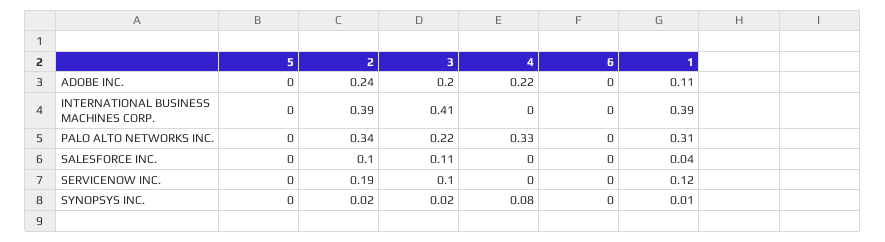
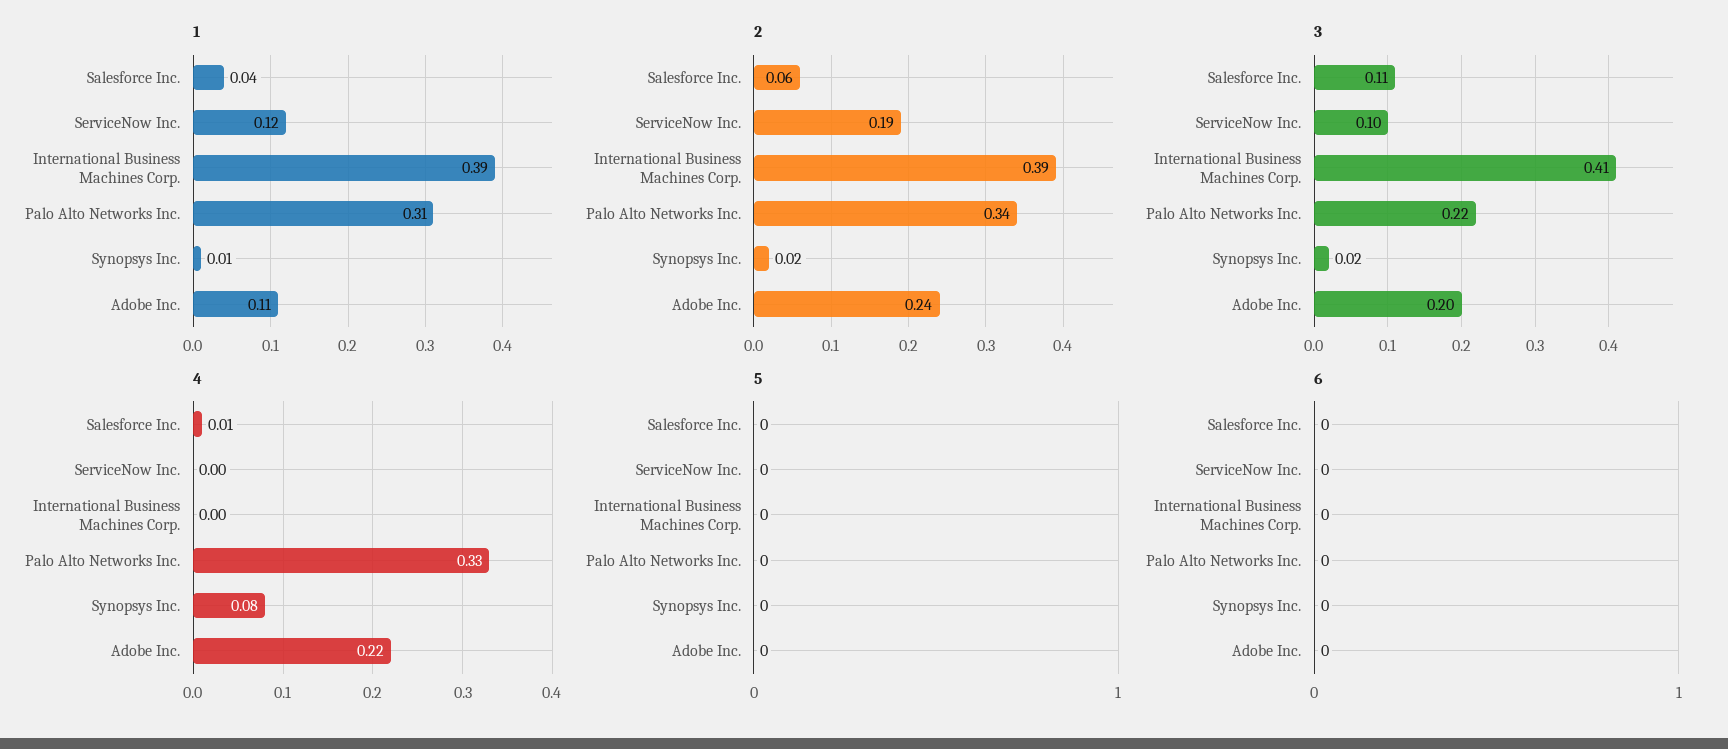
2, SALESFORCE INC.: 0.1 -> 0.06
4, SALESFORCE INC.: 0 -> 0.01

